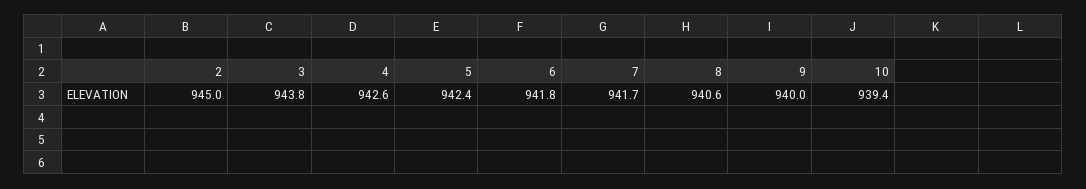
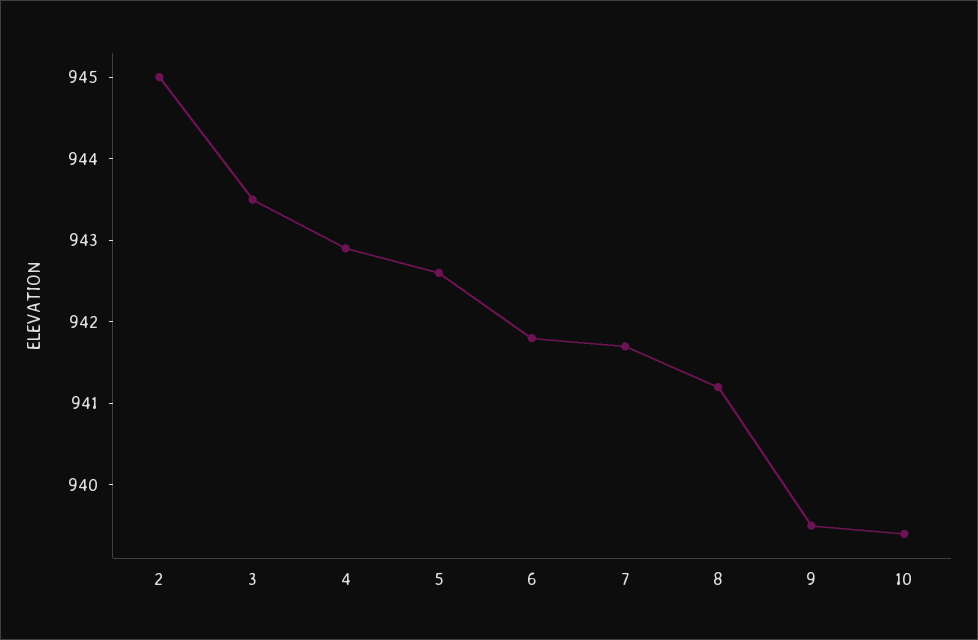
3: 943.8 -> 943.5
4: 942.6 -> 942.9
5: 942.4 -> 942.6
8: 940.6 -> 941.2
9: 940 -> 939.5

